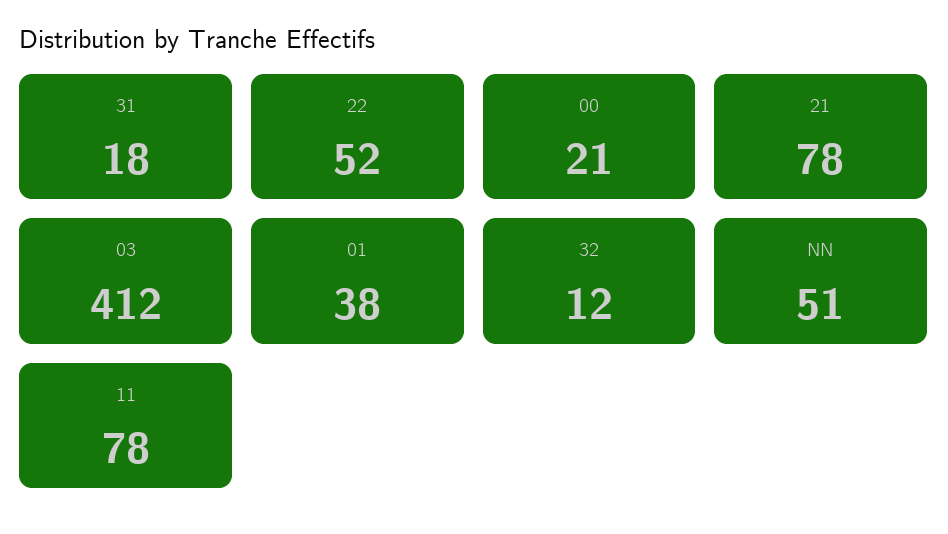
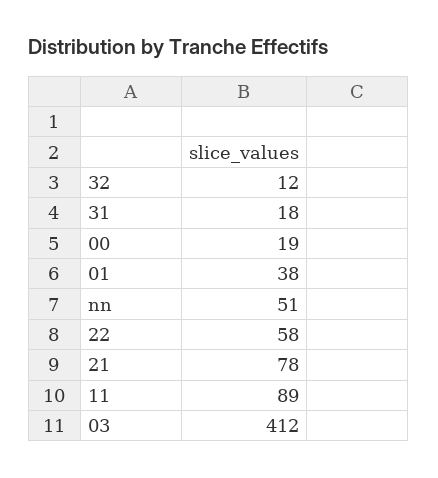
22: 52 -> 58
00: 21 -> 19
11: 78 -> 89

